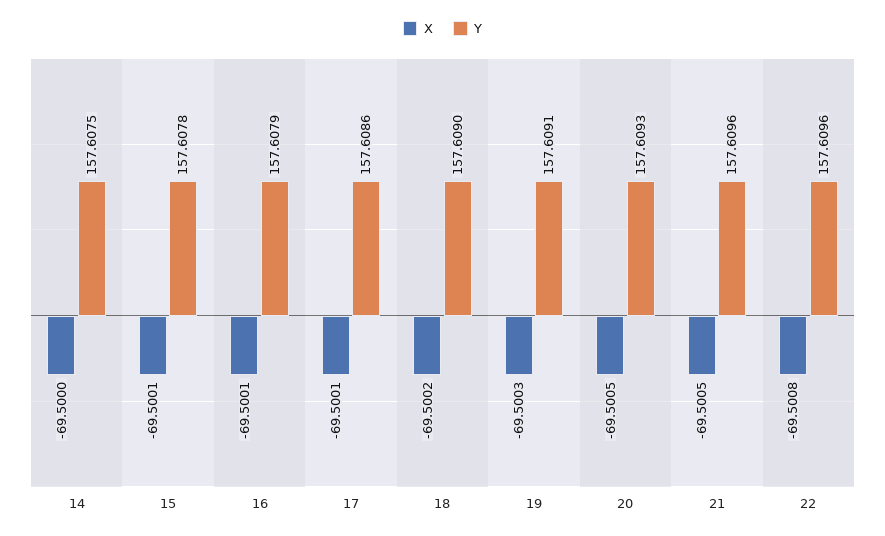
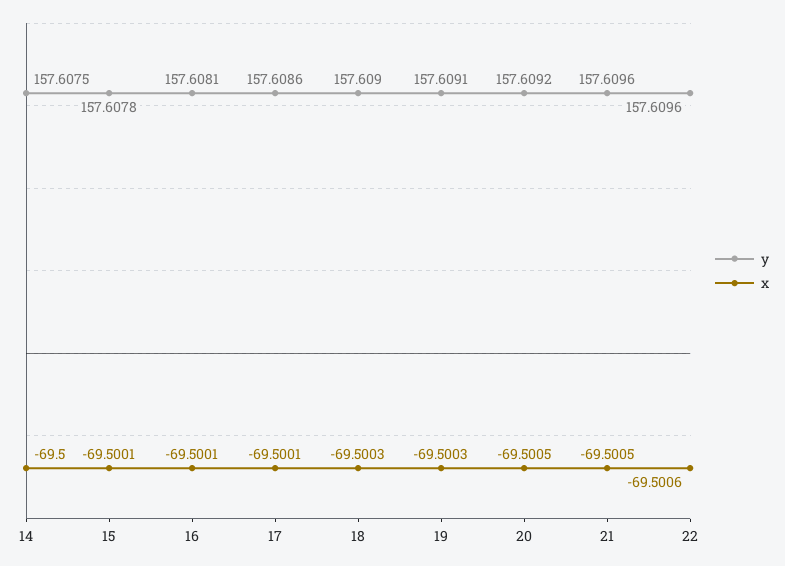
Y, 16: 157.6079 -> 157.6081
X, 18: -69.5002 -> -69.5003
Y, 20: 157.6093 -> 157.6092
X, 22: -69.5008 -> -69.5006

